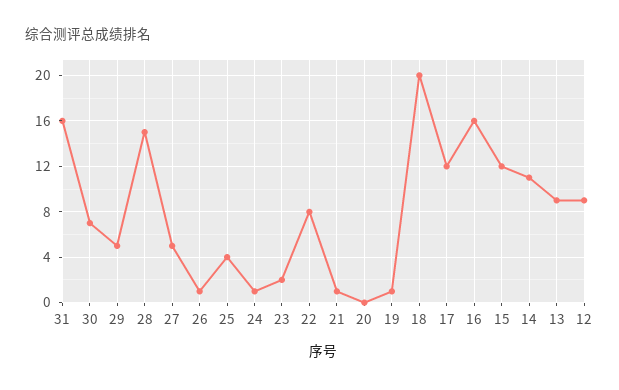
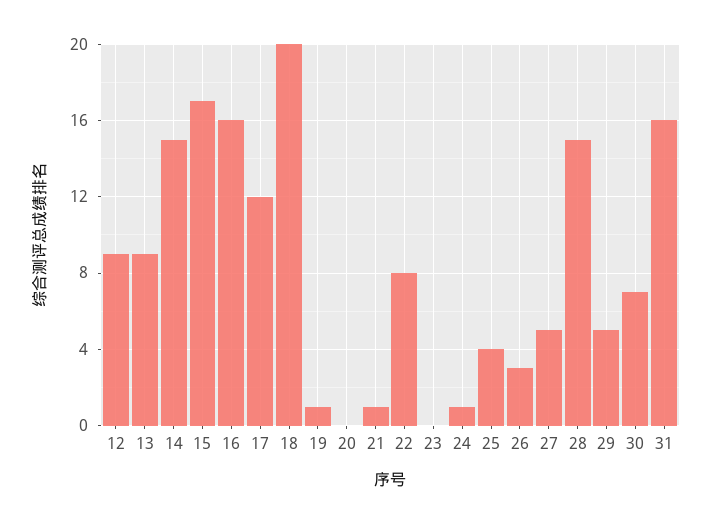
26: 1 -> 3
23: 2 -> 0
15: 12 -> 17
14: 11 -> 15

